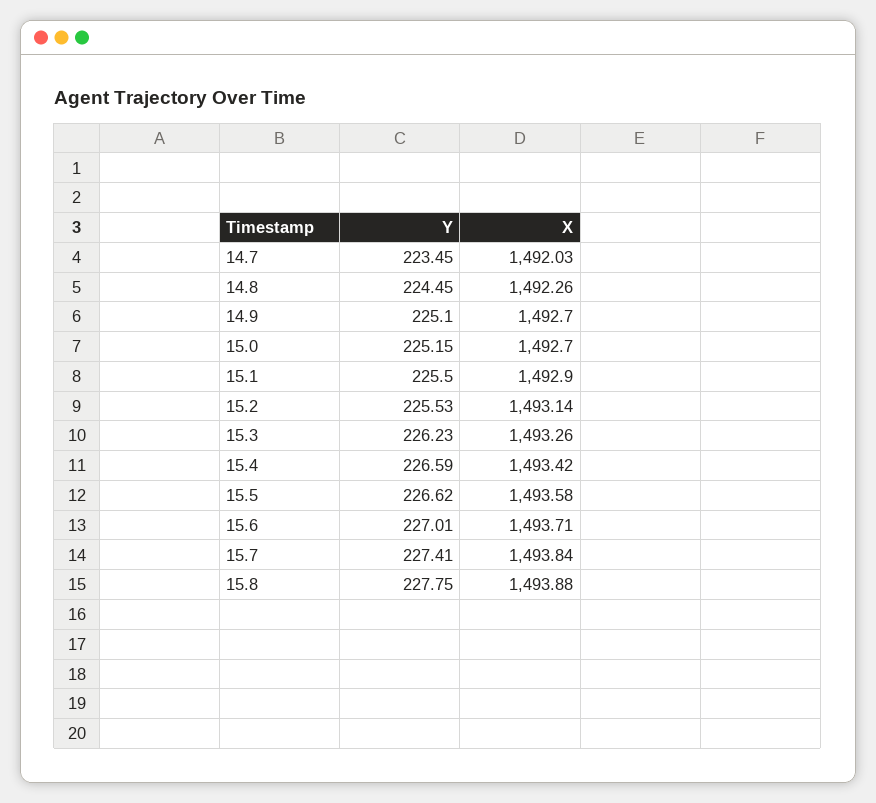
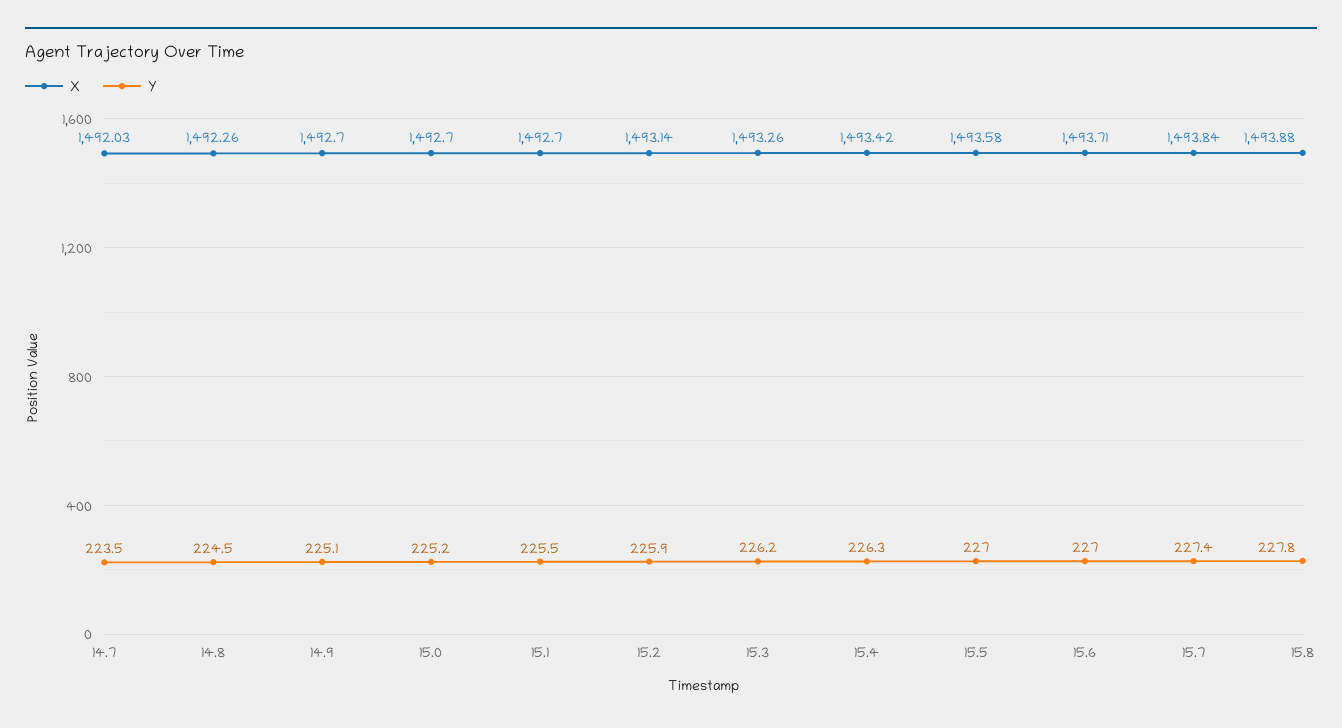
X, 15.1: 1492.9 -> 1492.7
Y, 15.2: 225.53 -> 225.9
Y, 15.4: 226.59 -> 226.3
Y, 15.5: 226.62 -> 227

